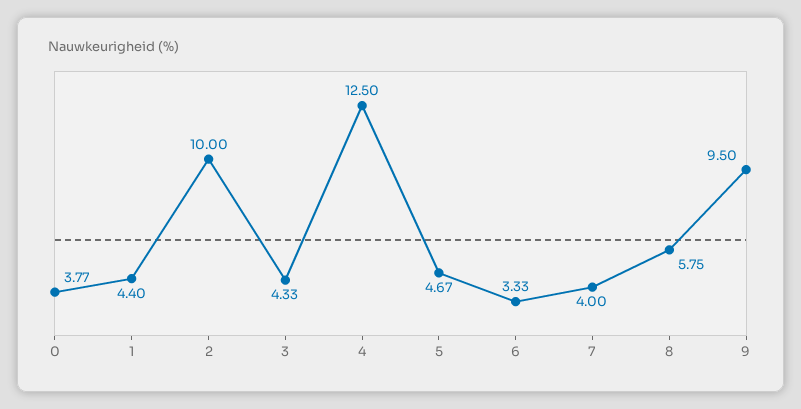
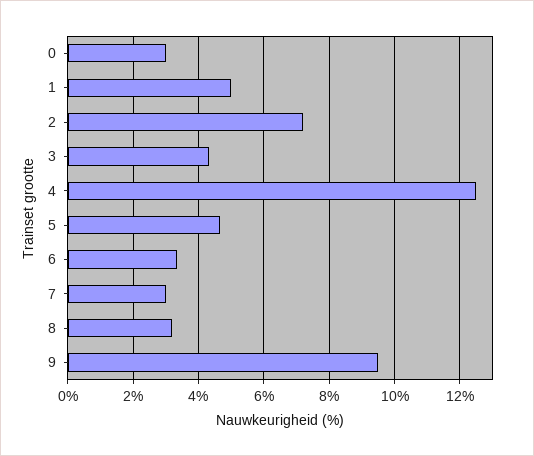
0: 3.77 -> 3
1: 4.4 -> 5
2: 10 -> 7.2
7: 4 -> 3
8: 5.75 -> 3.2

